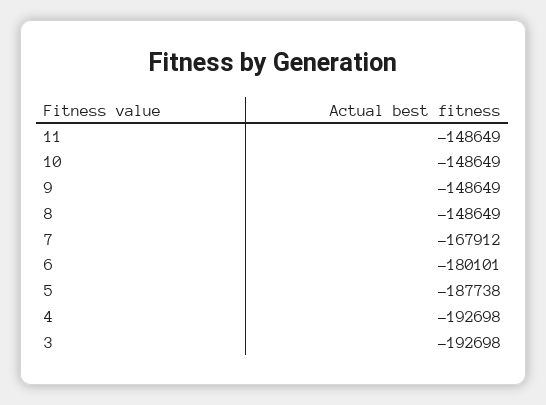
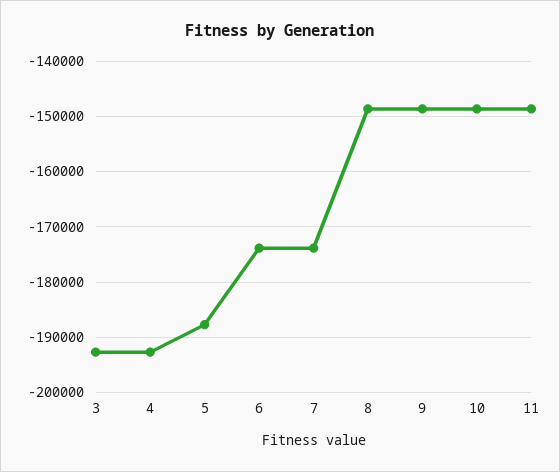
7: -167912 -> -174000
6: -180101 -> -174000

